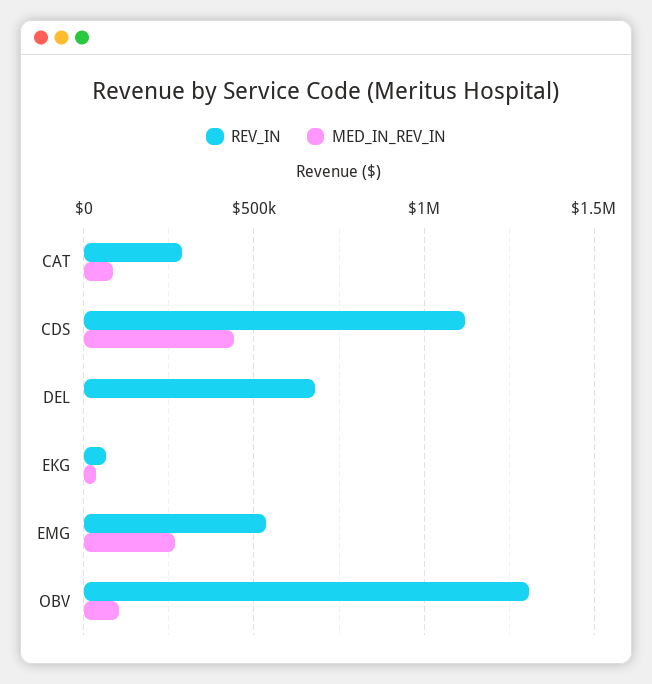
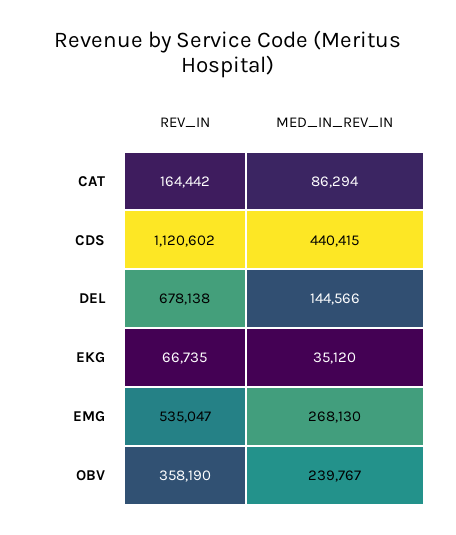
REV_IN, CAT: 300000 -> 164442
MED_IN_REV_IN, DEL: 0 -> 144566
REV_IN, OBV: 1300000 -> 358190
MED_IN_REV_IN, OBV: 100000 -> 239767

